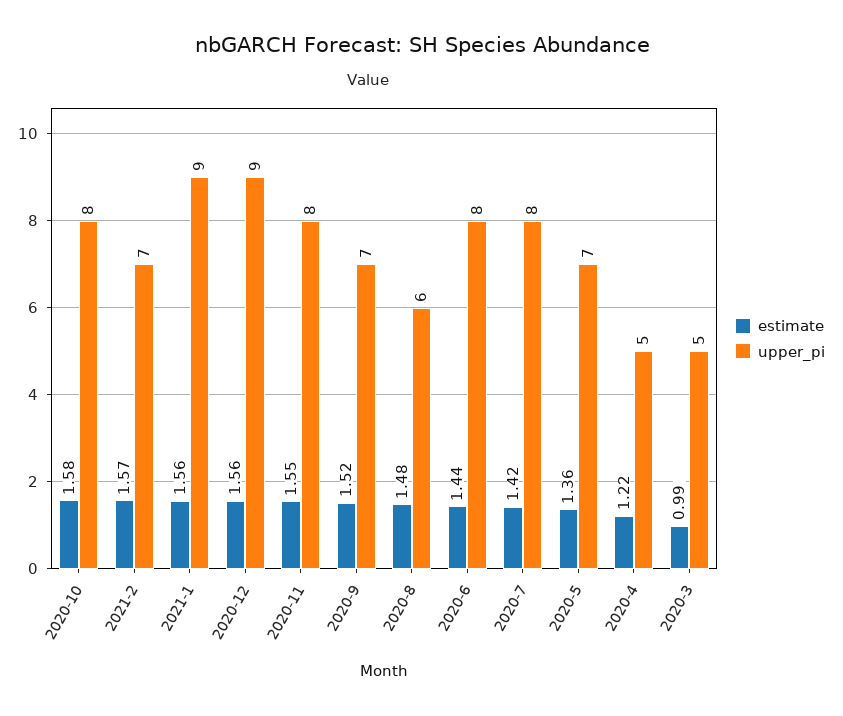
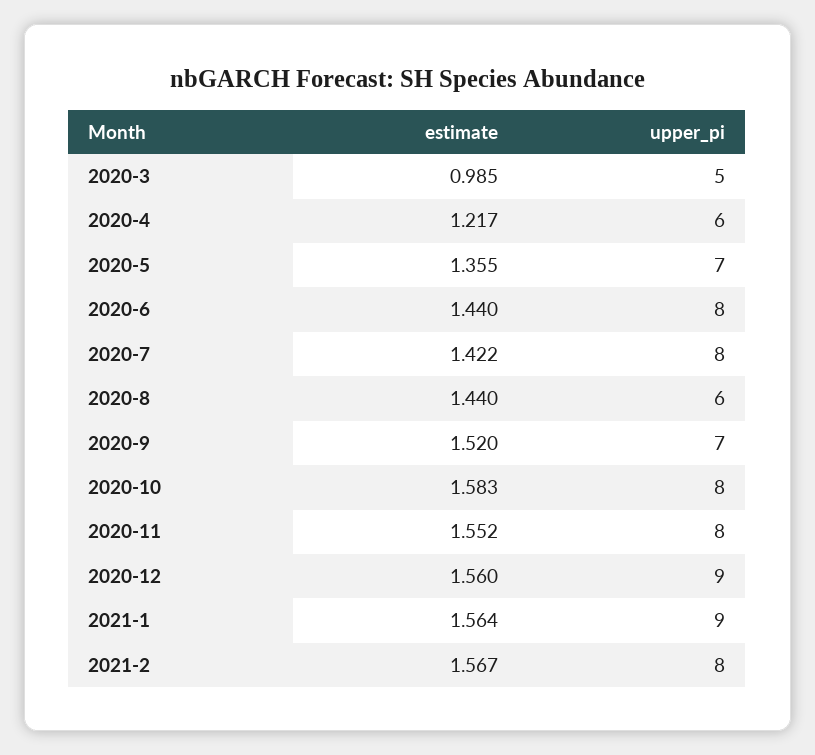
upper_pi, 2021-2: 7 -> 8
estimate, 2020-8: 1.48 -> 1.44
upper_pi, 2020-4: 5 -> 6

